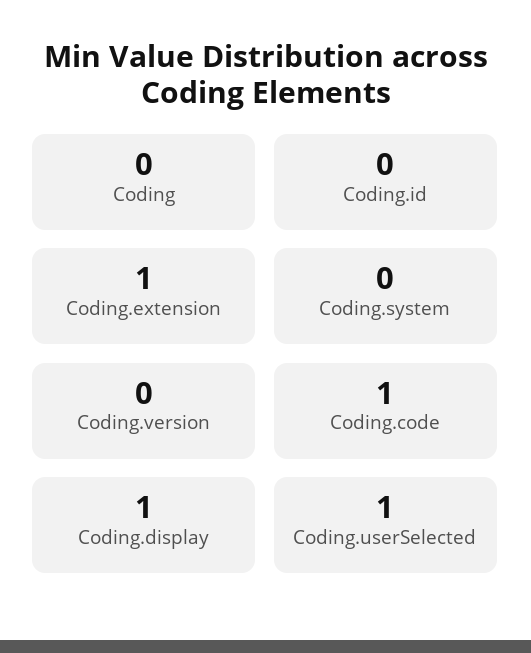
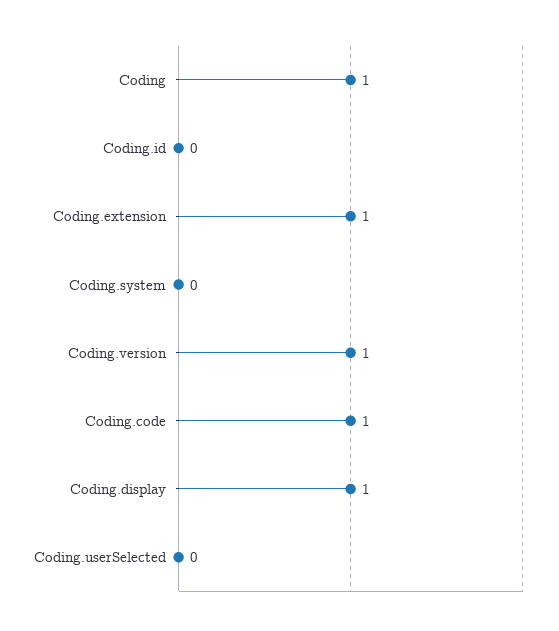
Coding: 0 -> 1
Coding.version: 0 -> 1
Coding.userSelected: 1 -> 0

